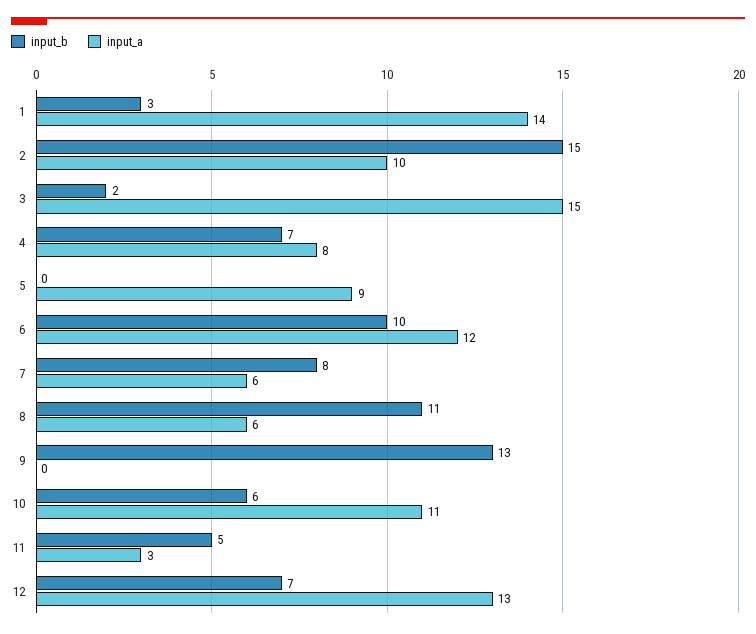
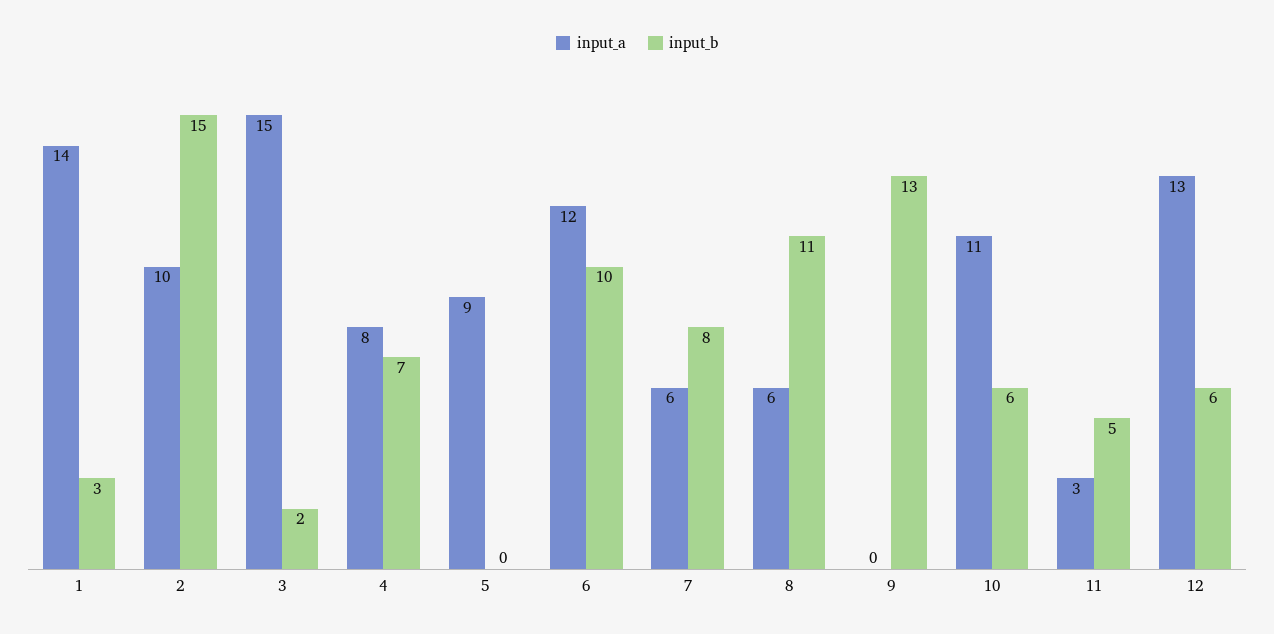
input_b, 12: 7 -> 6

